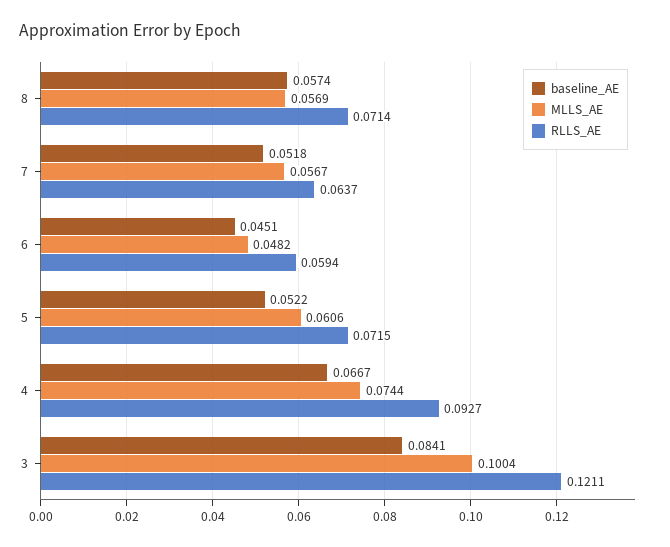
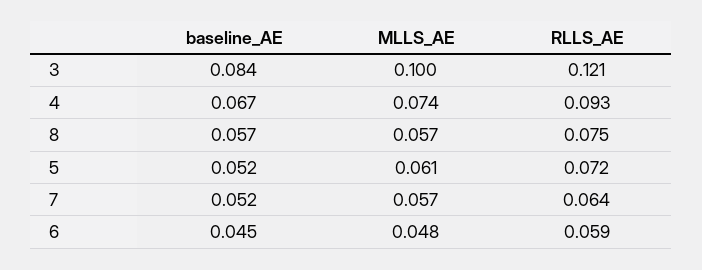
RLLS_AE, 8: 0.0714 -> 0.075

